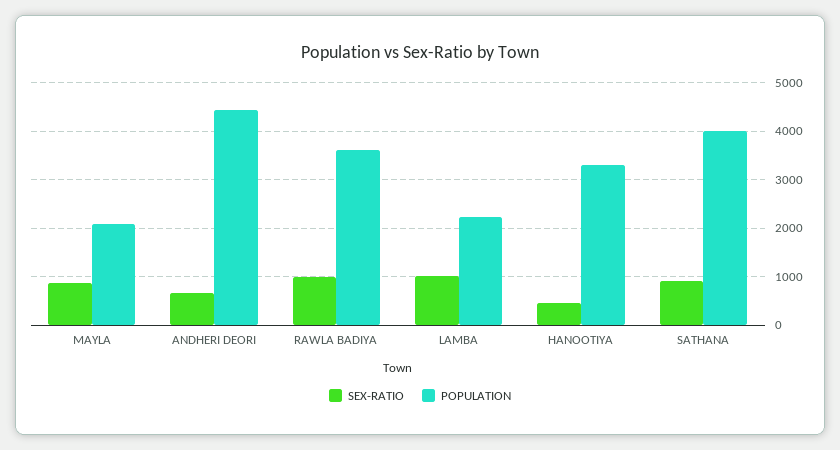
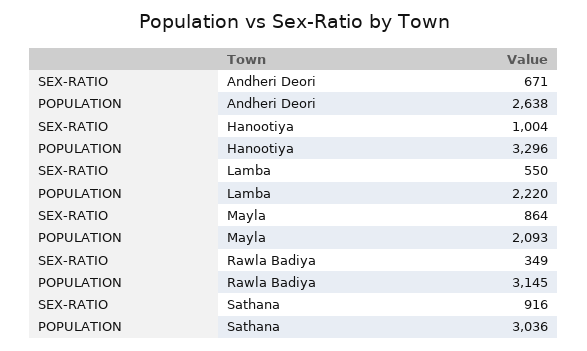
POPULATION, ANDHERI DEORI: 4400 -> 2638
SEX-RATIO, RAWLA BADIYA: 1000 -> 349
POPULATION, RAWLA BADIYA: 3600 -> 3145
SEX-RATIO, LAMBA: 1000 -> 550
SEX-RATIO, HANOOTIYA: 400 -> 1004
POPULATION, SATHANA: 4000 -> 3036

